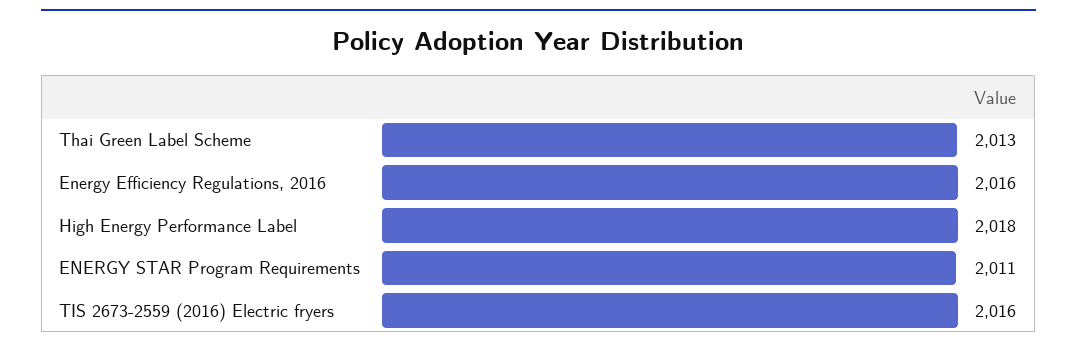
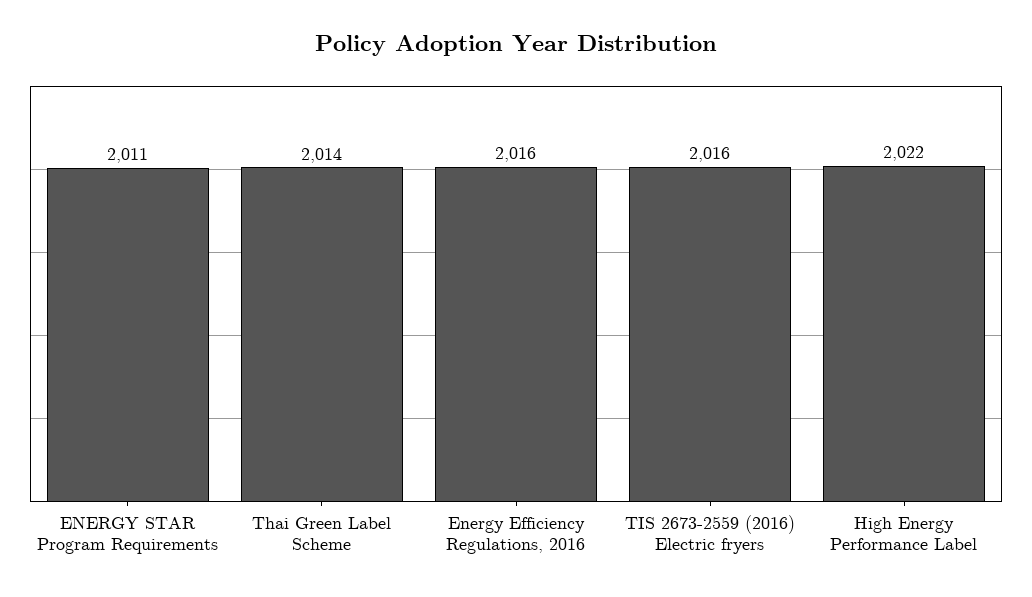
Thai Green Label Scheme: 2013 -> 2014
High Energy Performance Label: 2018 -> 2022

